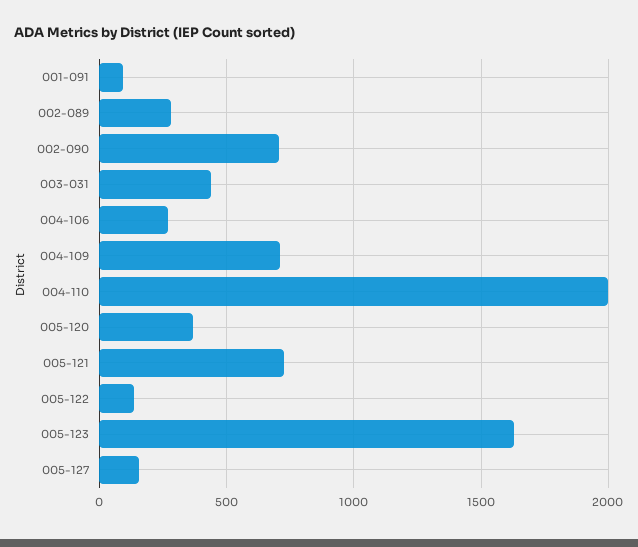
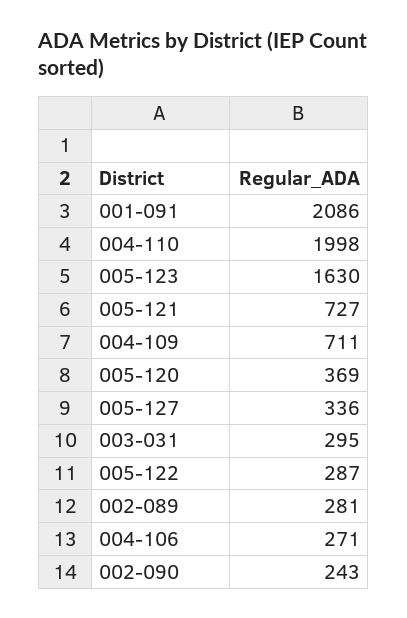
001-091: 100 -> 2086
002-090: 700 -> 243
003-031: 450 -> 295
005-122: 150 -> 287
005-127: 150 -> 336

